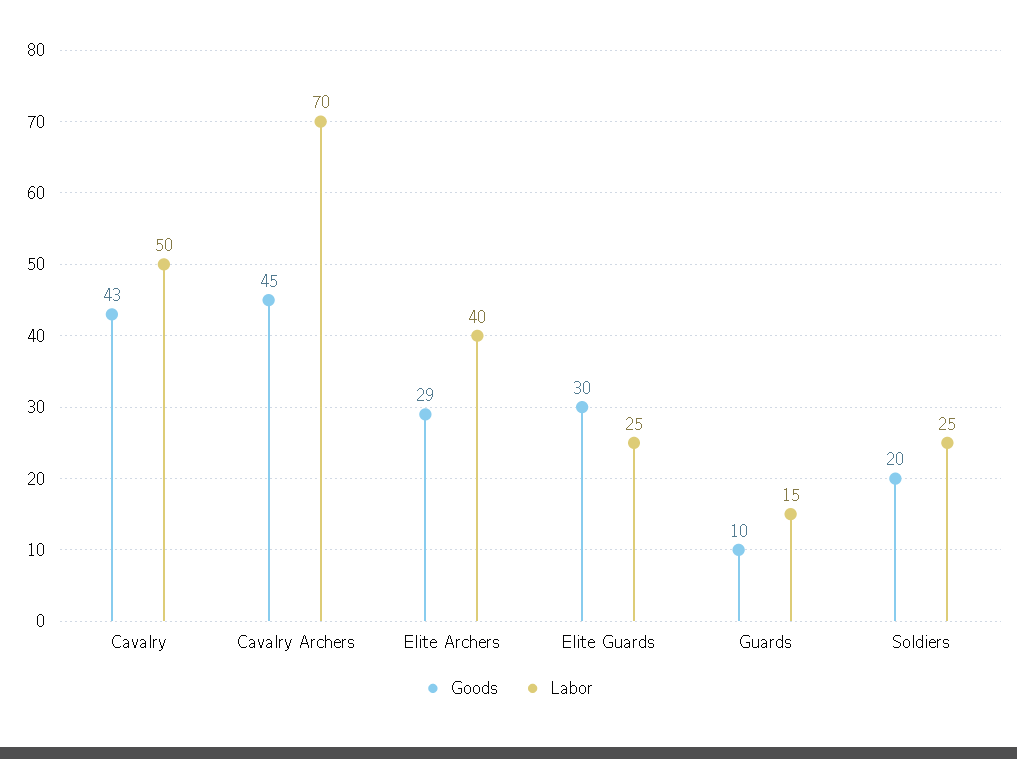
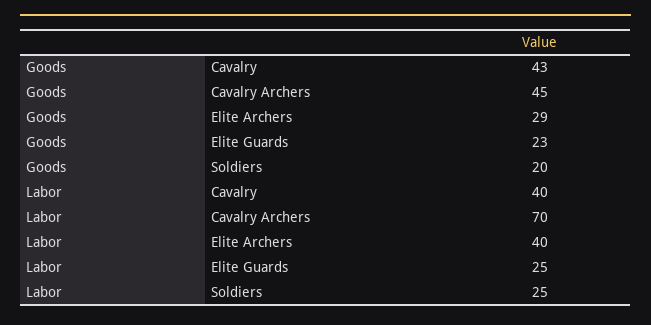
Labor, Cavalry: 50 -> 40
Goods, Elite Guards: 30 -> 23
Goods, Guards: 10 -> none
Labor, Guards: 15 -> none

